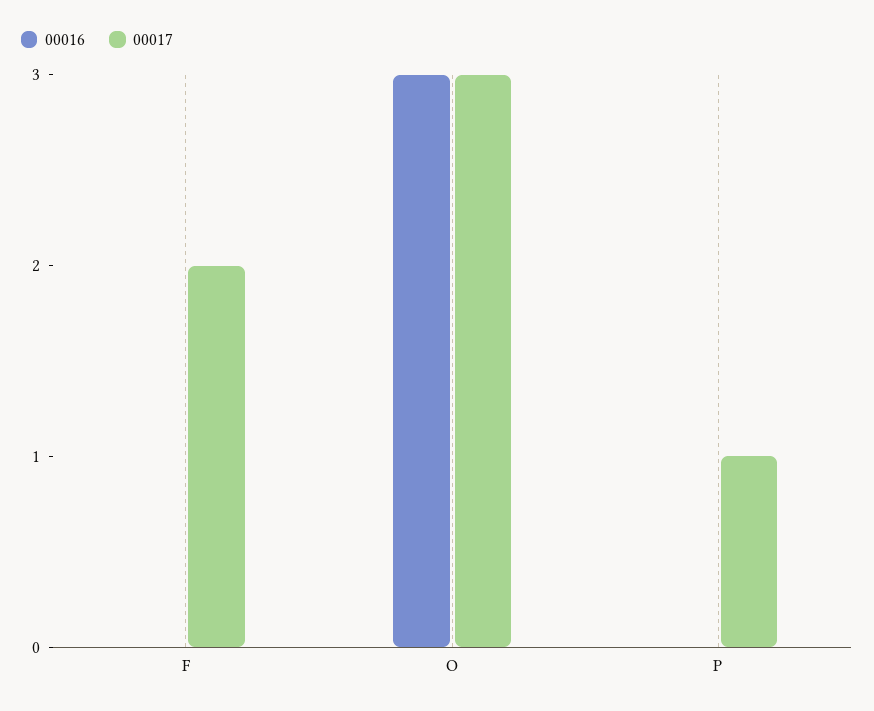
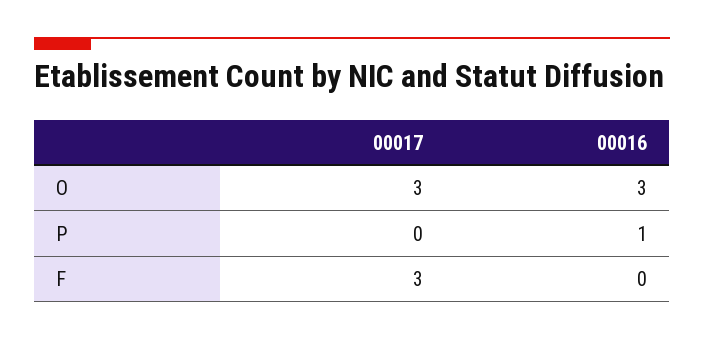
00017, F: 2 -> 3
00016, P: 0 -> 1
00017, P: 1 -> 0

